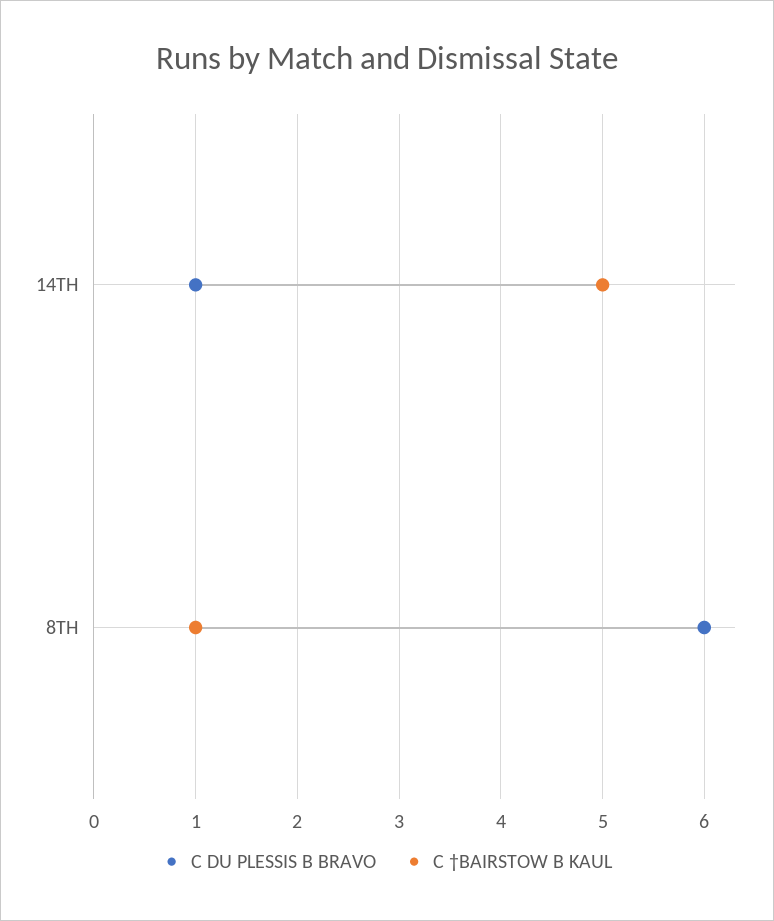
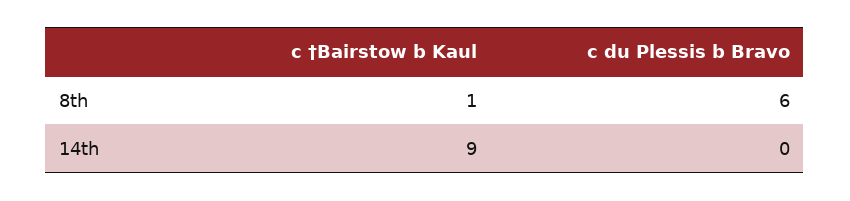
C DU PLESSIS B BRAVO, 14TH: 1 -> 0
C †BAIRSTOW B KAUL, 14TH: 5 -> 9

